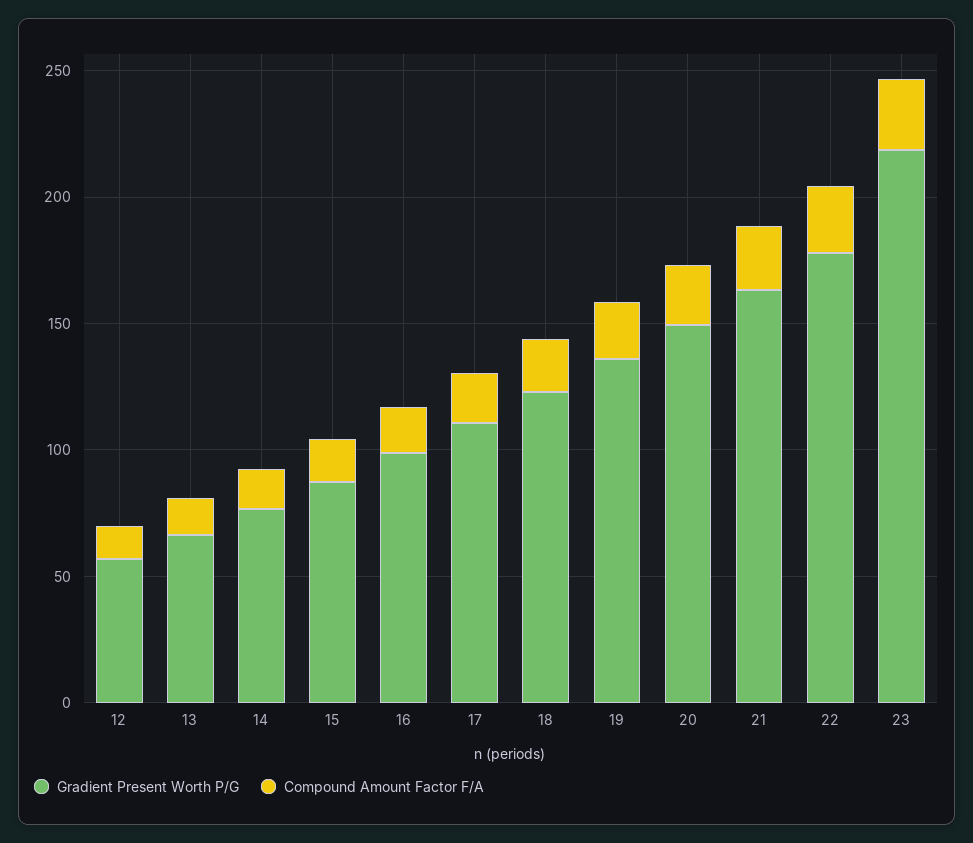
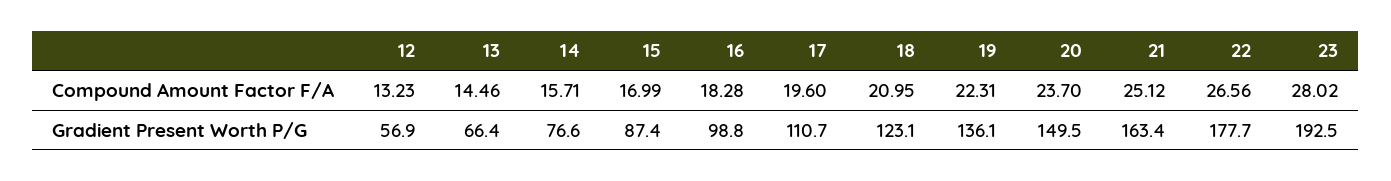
Gradient Present Worth P/G, 23: 220 -> 192.5

